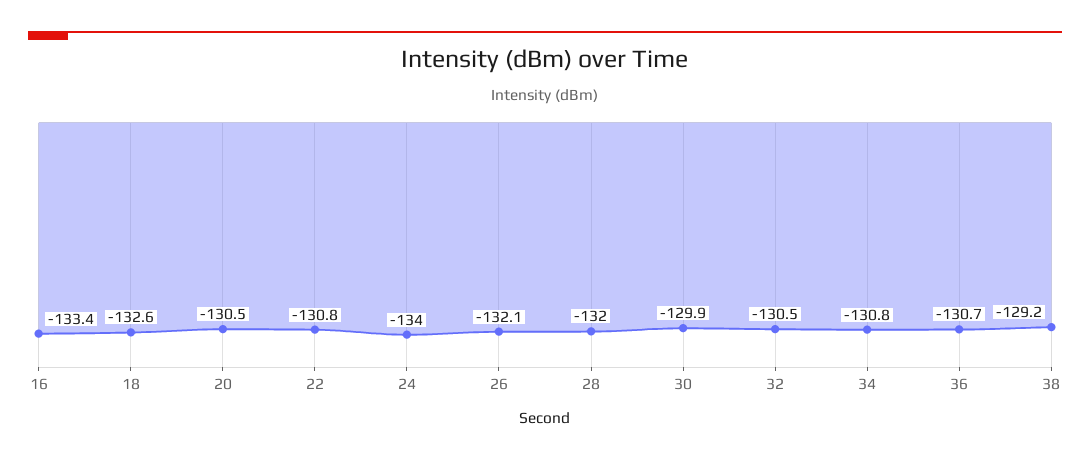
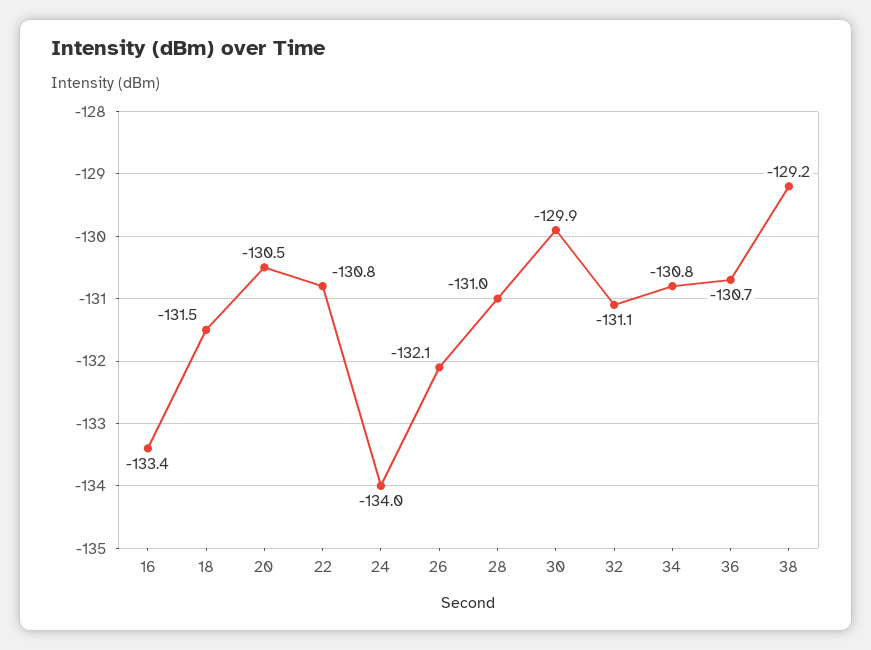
18: -132.6 -> -131.5
28: -132 -> -131
32: -130.5 -> -131.1

